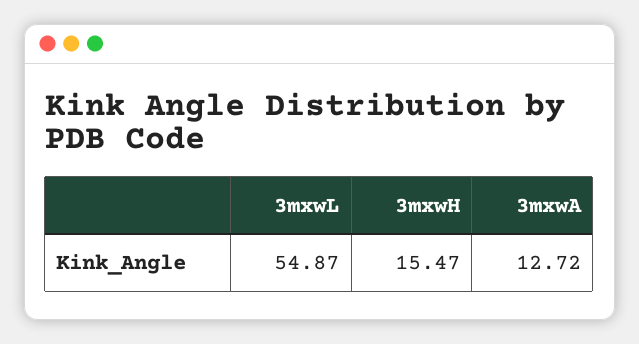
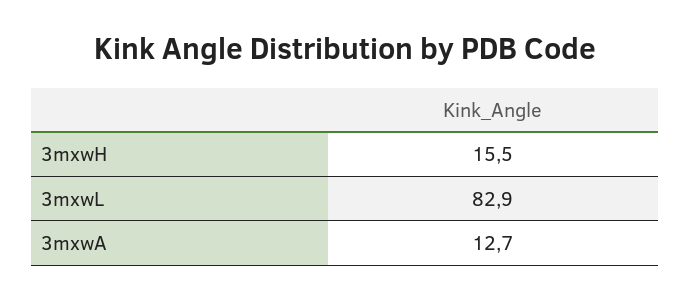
3mxwL: 54.87 -> 82.9

